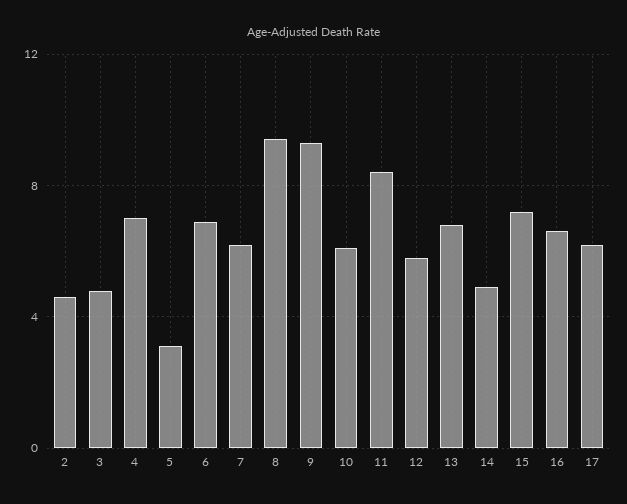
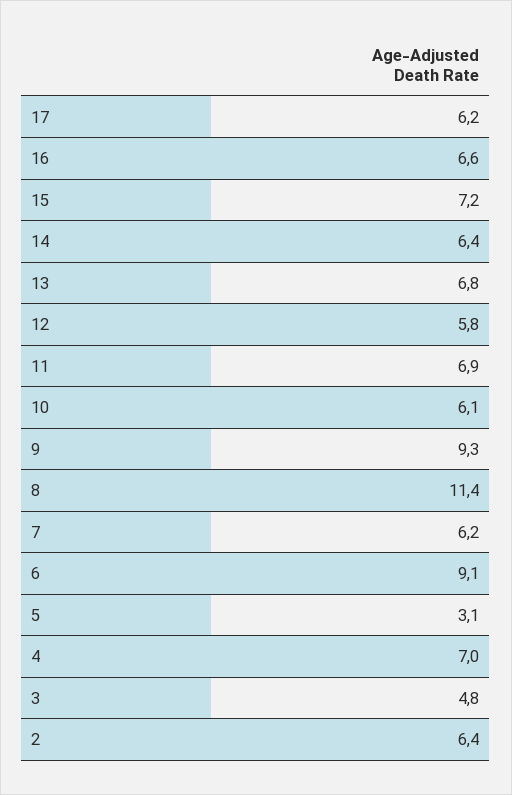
2: 4.5 -> 6.4
6: 7 -> 9.1
8: 9.5 -> 11.4
11: 8.5 -> 6.9
14: 5 -> 6.4

